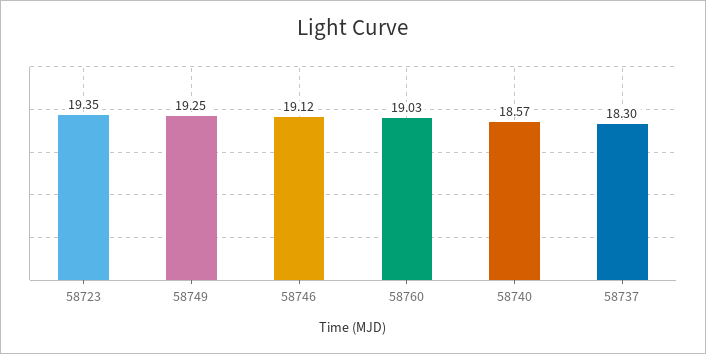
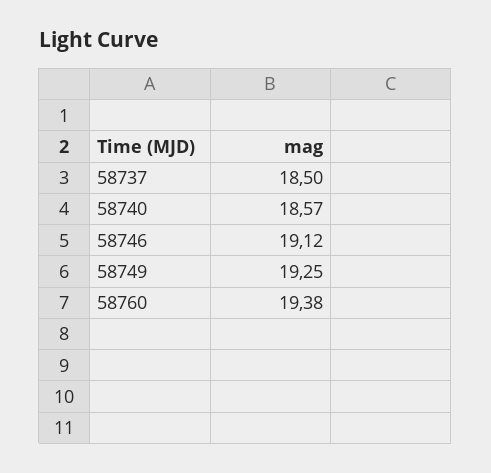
58723: 19.35 -> none
58760: 19.03 -> 19.38
58737: 18.3 -> 18.5

